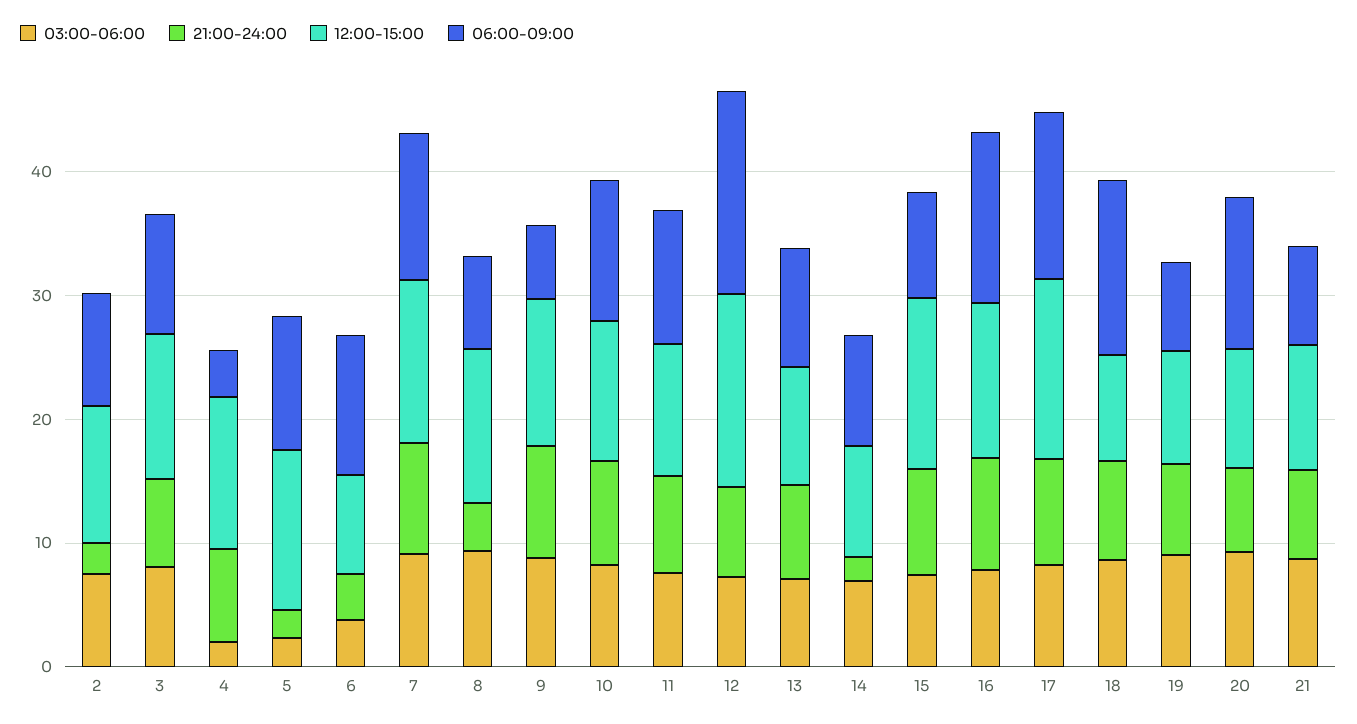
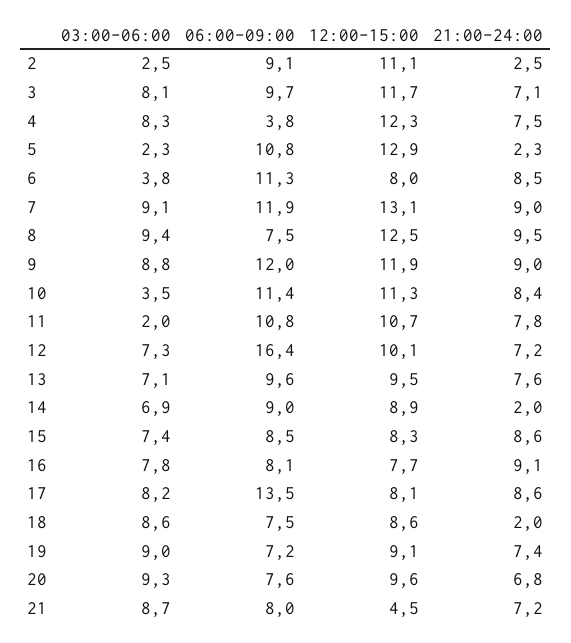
03:00-06:00, 2: 8 -> 2.5
03:00-06:00, 4: 2 -> 8.3
21:00-24:00, 6: 4 -> 8.5
21:00-24:00, 8: 4 -> 9.5
06:00-09:00, 9: 6 -> 12
03:00-06:00, 10: 8 -> 3.5
03:00-06:00, 11: 8 -> 2
12:00-15:00, 12: 16 -> 10.1
12:00-15:00, 15: 14 -> 8.3
12:00-15:00, 16: 12 -> 7.7
06:00-09:00, 16: 14 -> 8.1
12:00-15:00, 17: 14 -> 8.1
21:00-24:00, 18: 8 -> 2
06:00-09:00, 18: 14 -> 7.5
06:00-09:00, 20: 12 -> 7.6
12:00-15:00, 21: 10 -> 4.5

